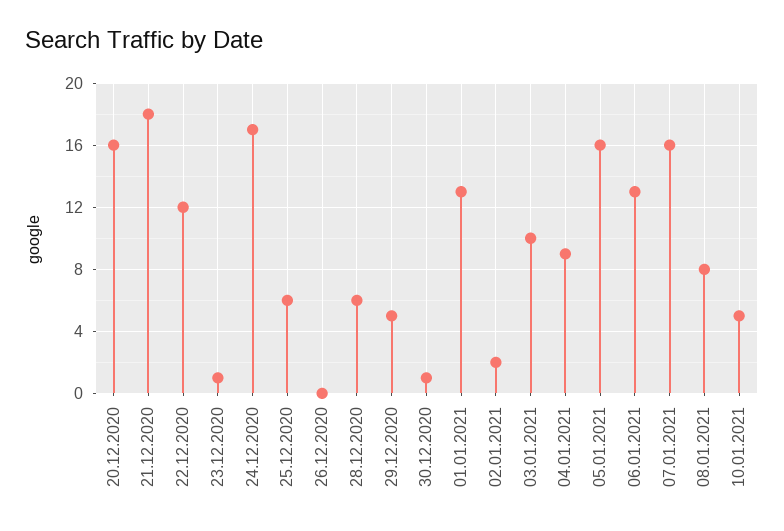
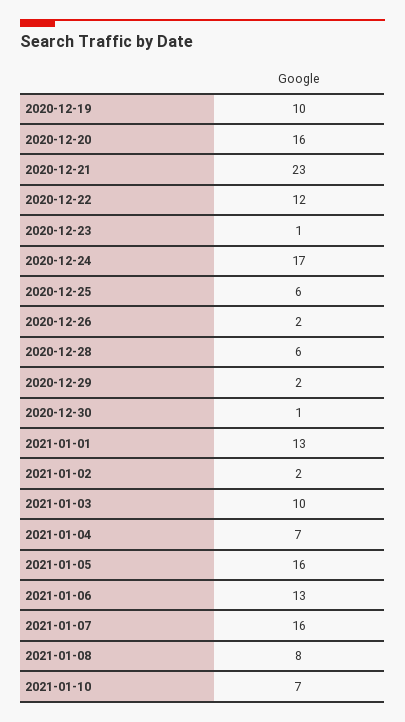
21.12.2020: 18 -> 23
26.12.2020: 0 -> 2
29.12.2020: 5 -> 2
04.01.2021: 9 -> 7
10.01.2021: 5 -> 7
2020-12-19: none -> 10

